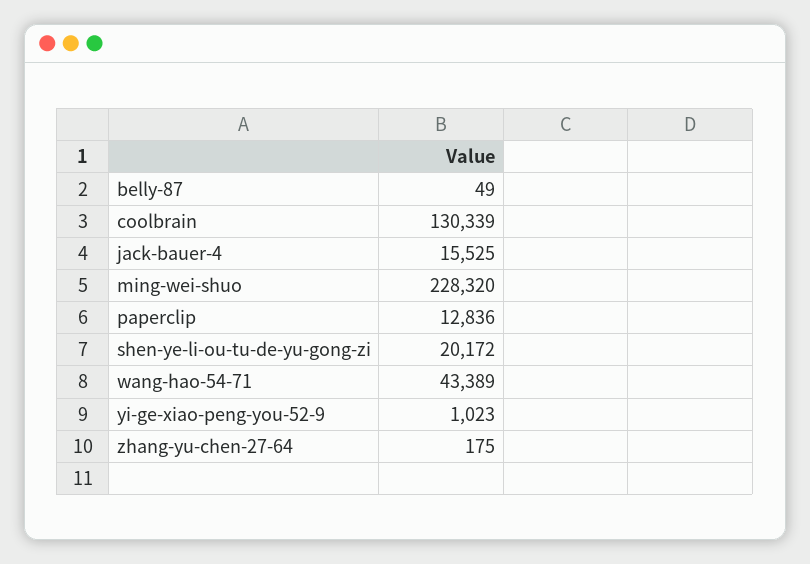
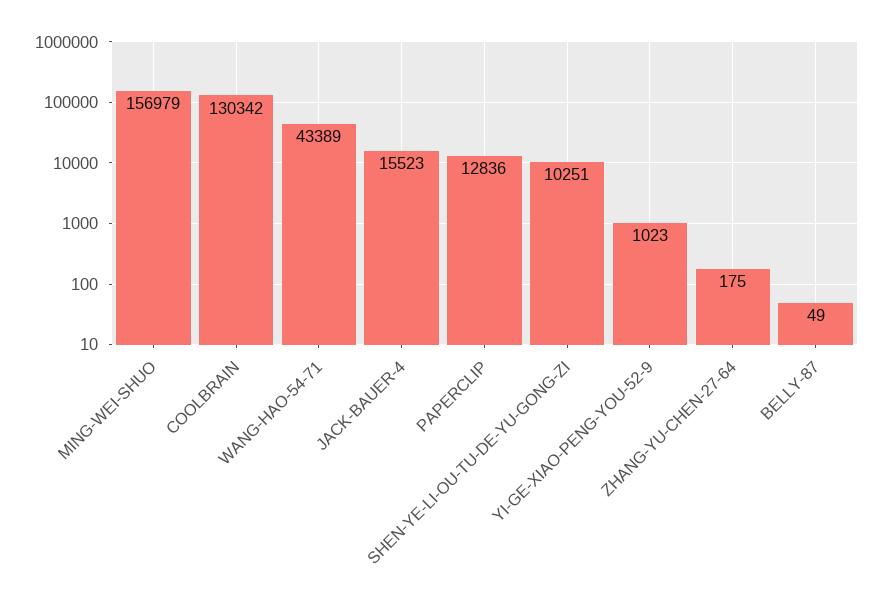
coolbrain: 130339 -> 130342
jack-bauer-4: 15525 -> 15523
ming-wei-shuo: 228320 -> 156979
shen-ye-li-ou-tu-de-yu-gong-zi: 20172 -> 10251

